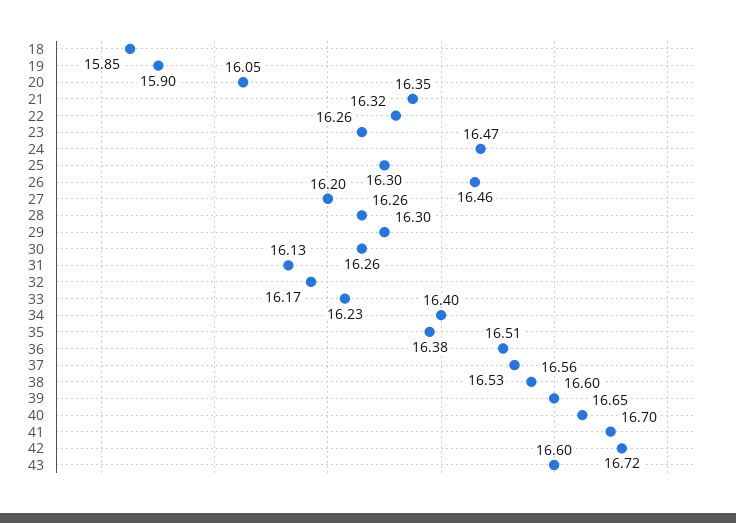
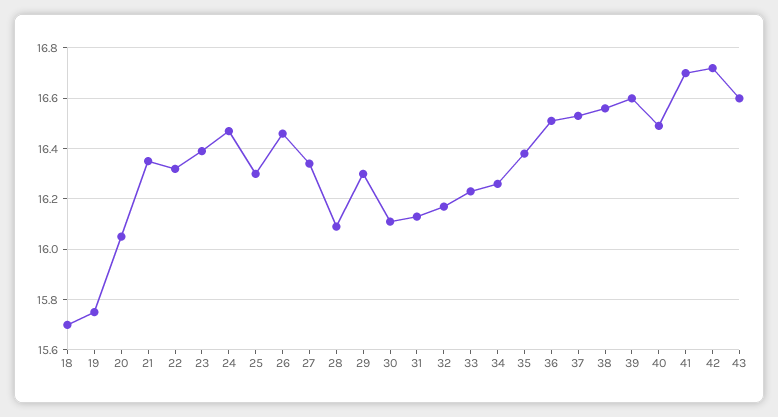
18: 15.85 -> 15.7
19: 15.9 -> 15.75
23: 16.26 -> 16.4
27: 16.2 -> 16.35
28: 16.26 -> 16.1
30: 16.26 -> 16.1
34: 16.4 -> 16.25
40: 16.65 -> 16.5

